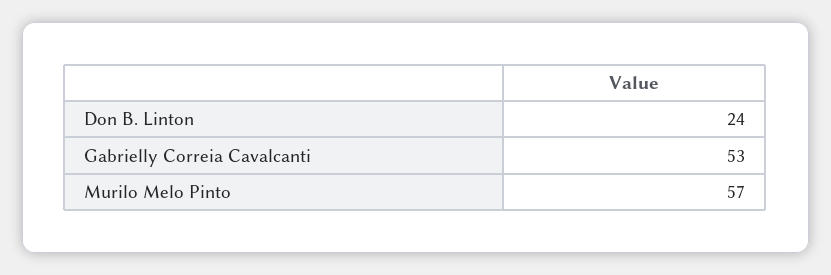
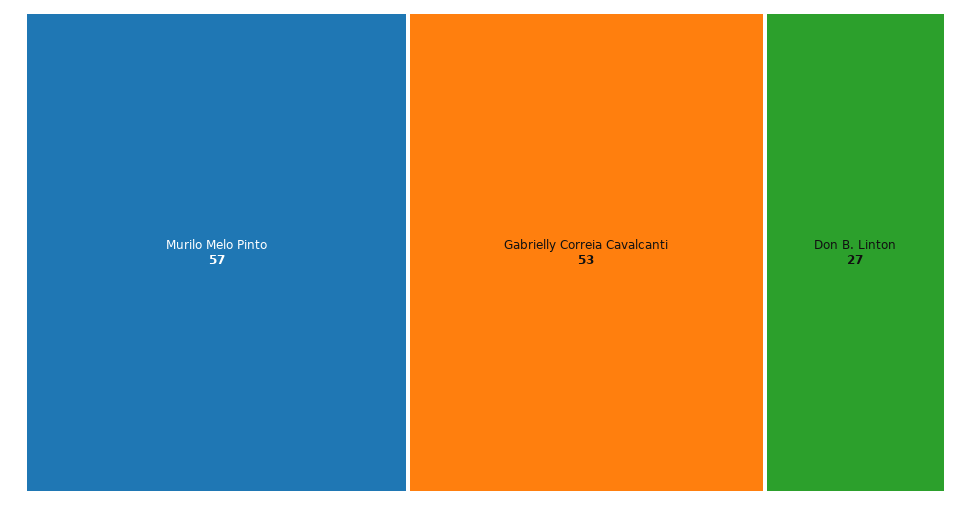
Don B. Linton: 24 -> 27

